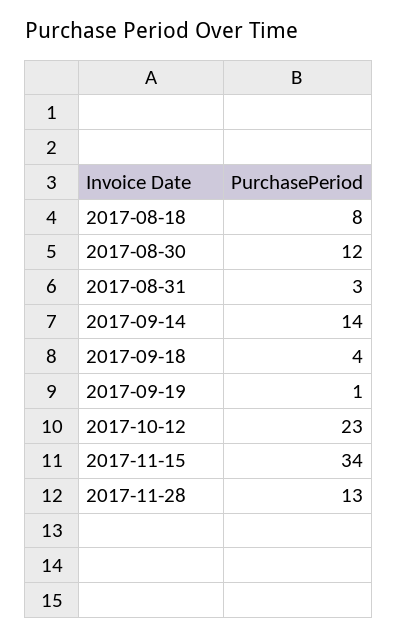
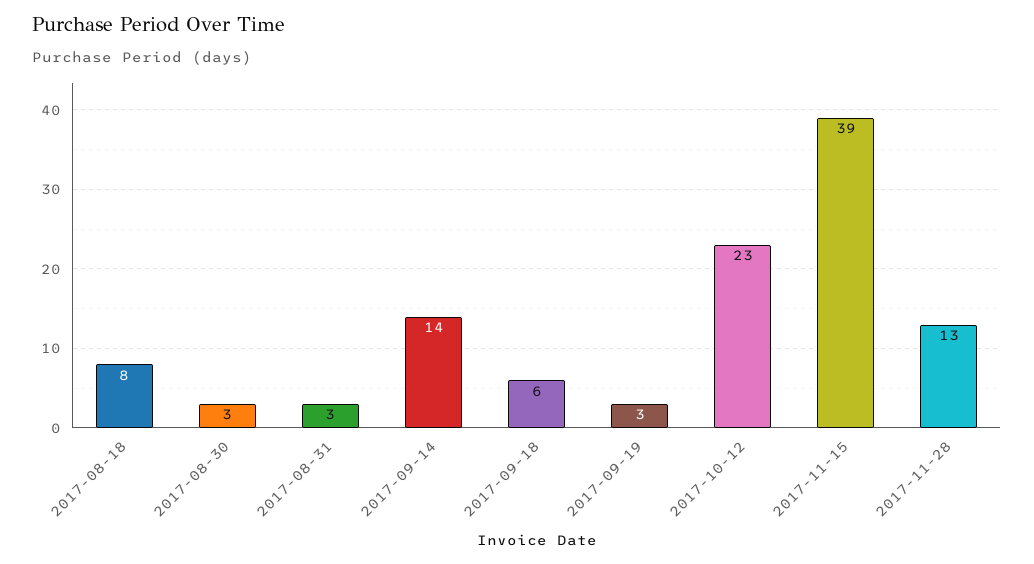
2017-08-30: 12 -> 3
2017-09-18: 4 -> 6
2017-09-19: 1 -> 3
2017-11-15: 34 -> 39

